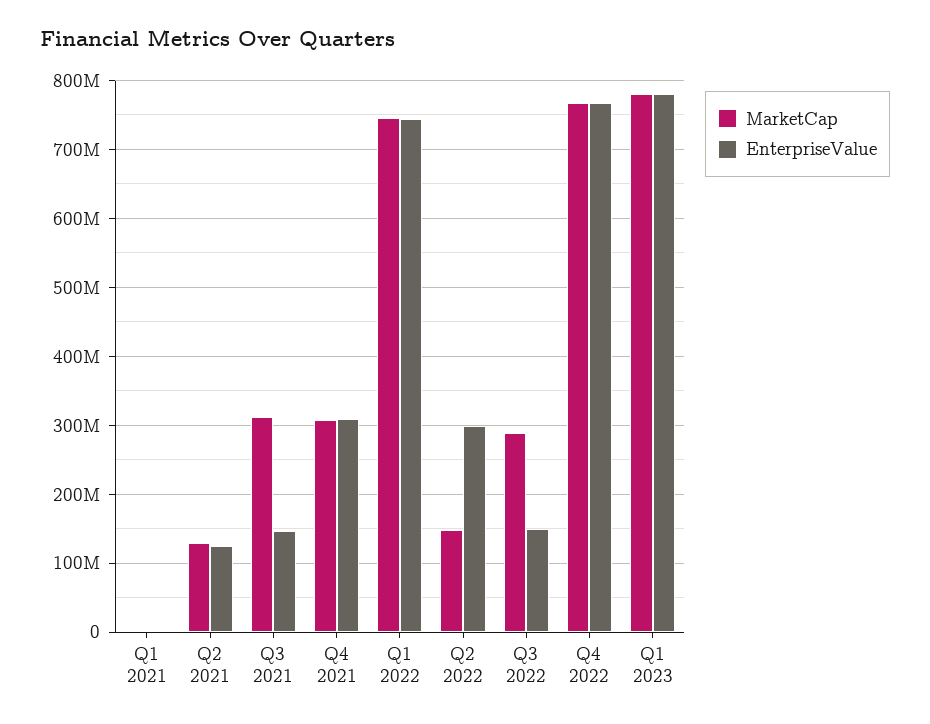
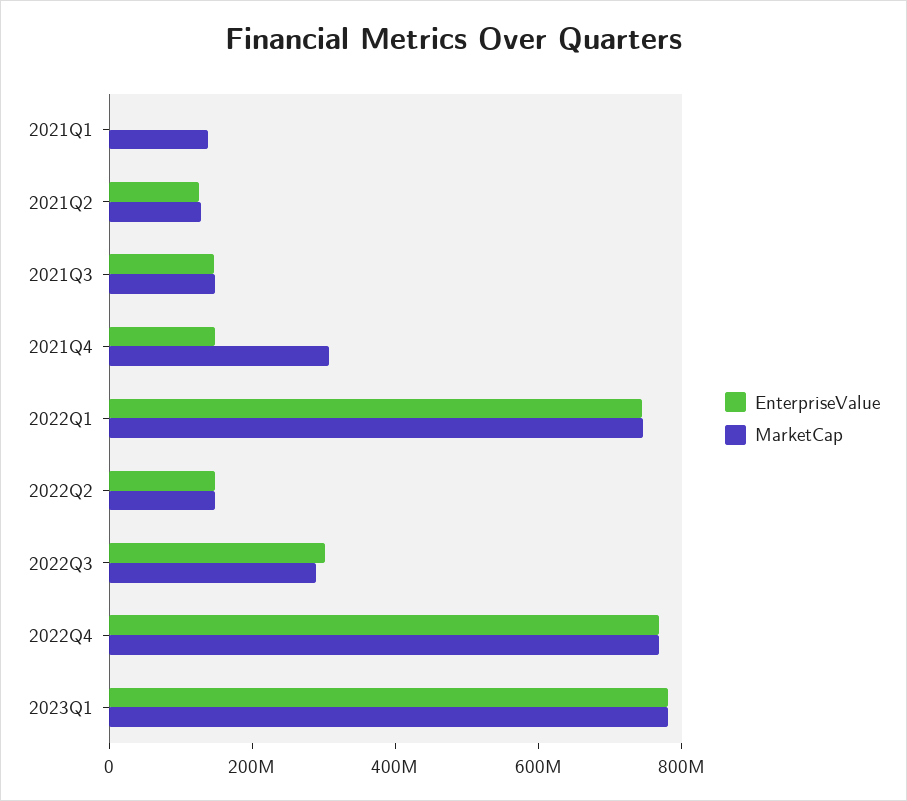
MarketCap, Q1 2021: 0 -> 150000000
MarketCap, Q3 2021: 310000000 -> 150000000
EnterpriseValue, Q4 2021: 310000000 -> 150000000
EnterpriseValue, Q2 2022: 300000000 -> 150000000
EnterpriseValue, Q3 2022: 150000000 -> 300000000

